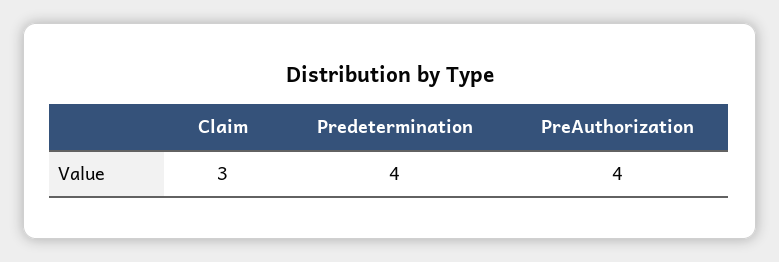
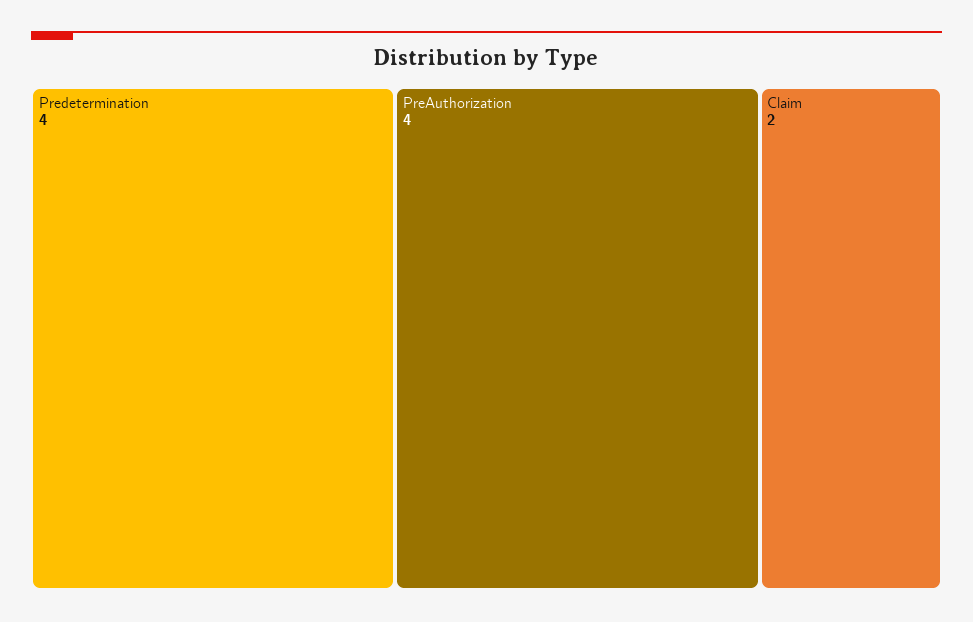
Claim: 3 -> 2

